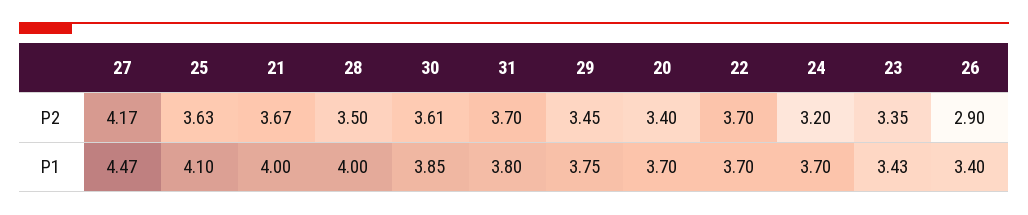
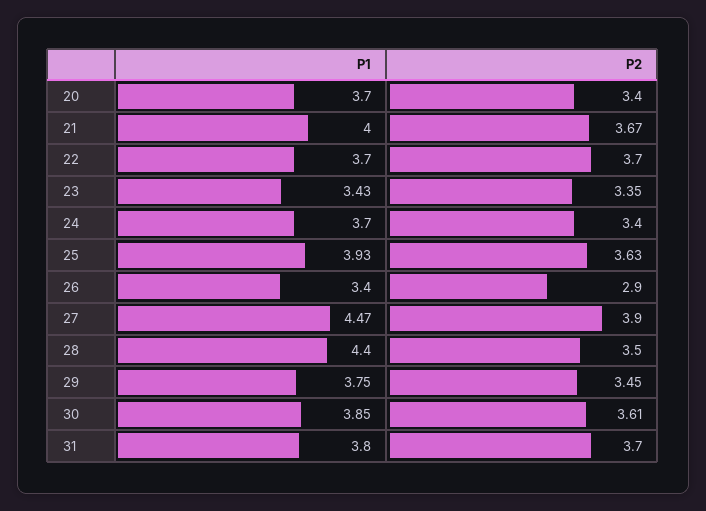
27, P2: 4.17 -> 3.9
24, P2: 3.2 -> 3.4
25, P1: 4.1 -> 3.93
28, P1: 4 -> 4.4

